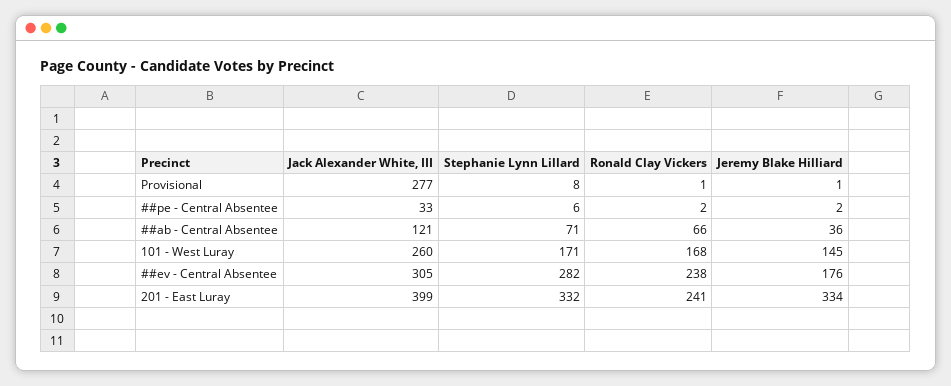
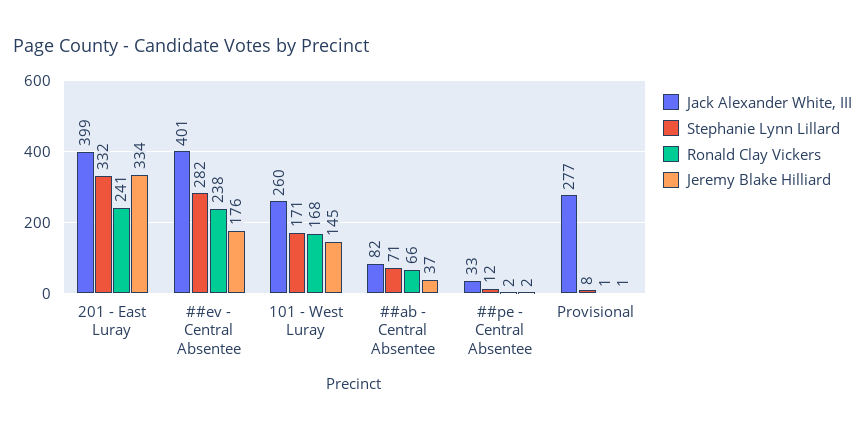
Stephanie Lynn Lillard, ##pe - Central Absentee: 6 -> 12
Jack Alexander White, III, ##ab - Central Absentee: 121 -> 82
Jeremy Blake Hilliard, ##ab - Central Absentee: 36 -> 37
Jack Alexander White, III, ##ev - Central Absentee: 305 -> 401

